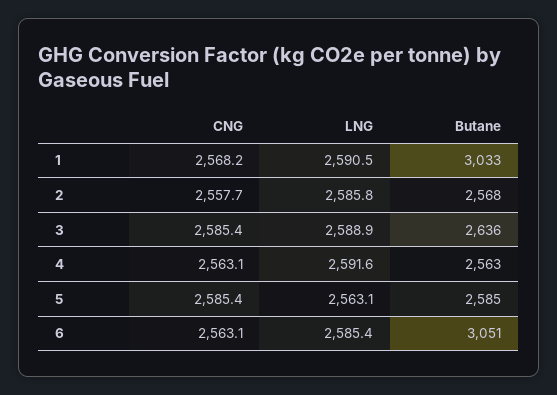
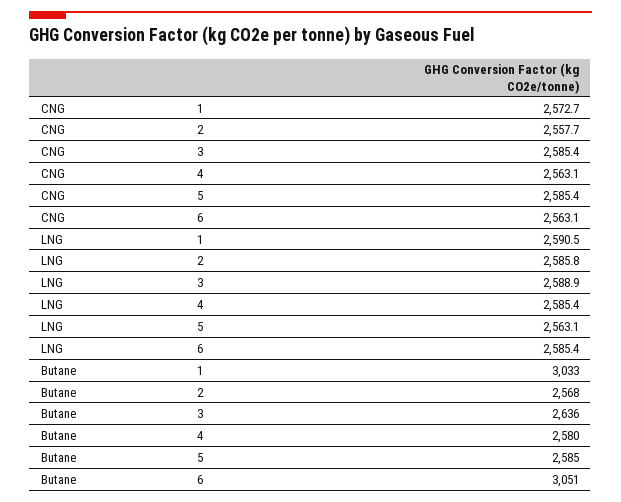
CNG, 1: 2568.2 -> 2572.7
LNG, 4: 2591.6 -> 2585.4
Butane, 4: 2563 -> 2580

